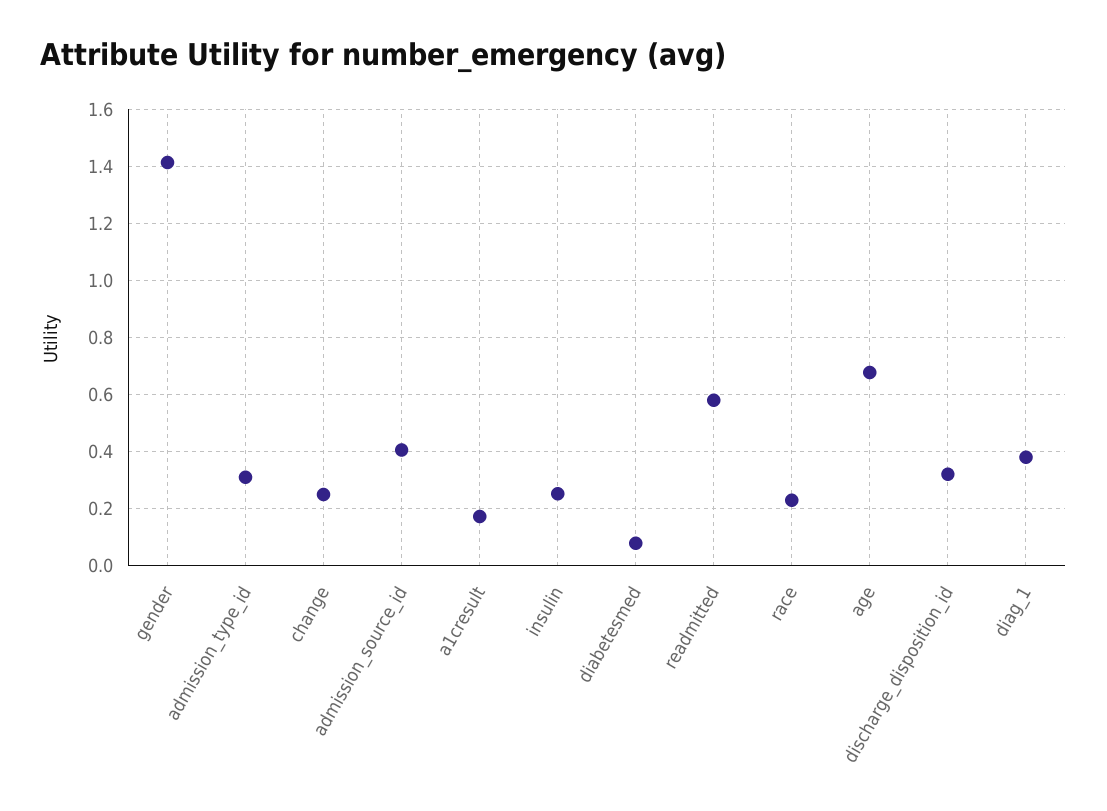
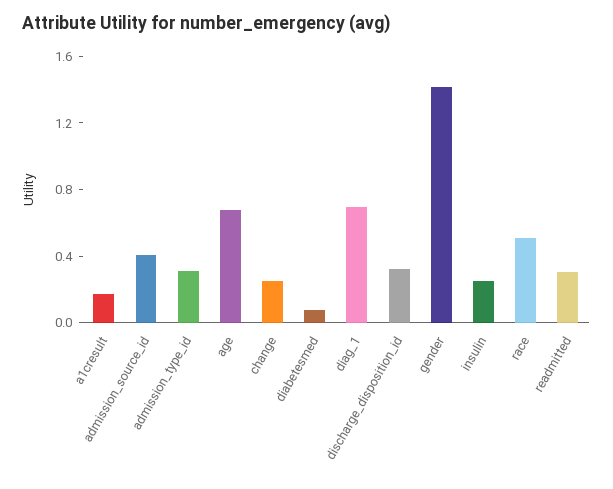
readmitted: 0.575 -> 0.3
race: 0.225 -> 0.5
diag_1: 0.375 -> 0.7

